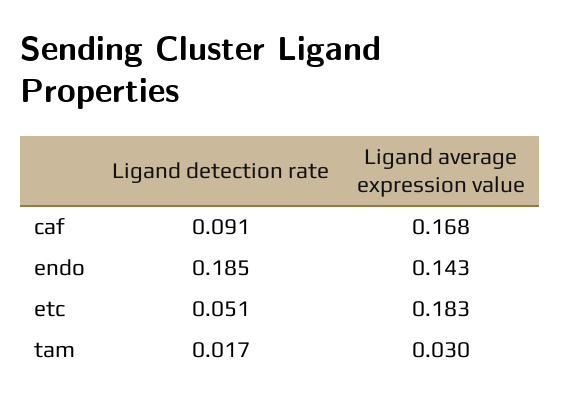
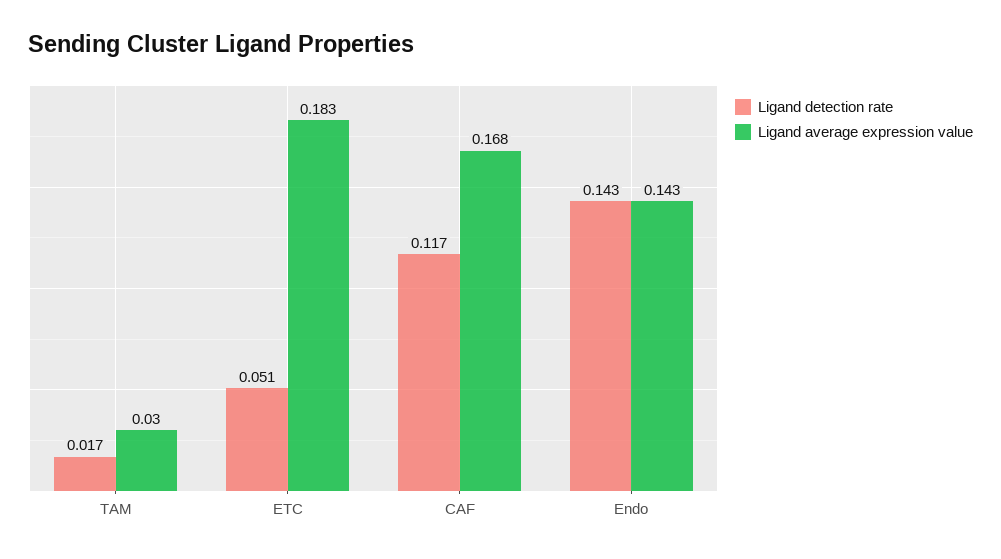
Ligand detection rate, caf: 0.091 -> 0.117
Ligand detection rate, endo: 0.185 -> 0.143

